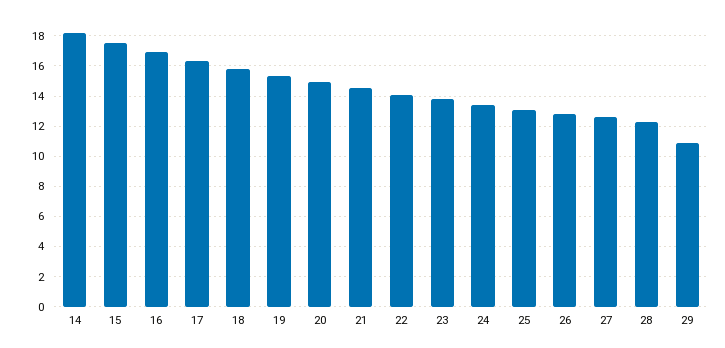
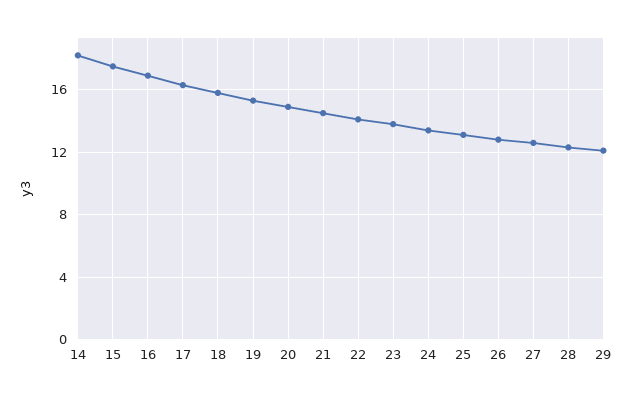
29: 11 -> 12

